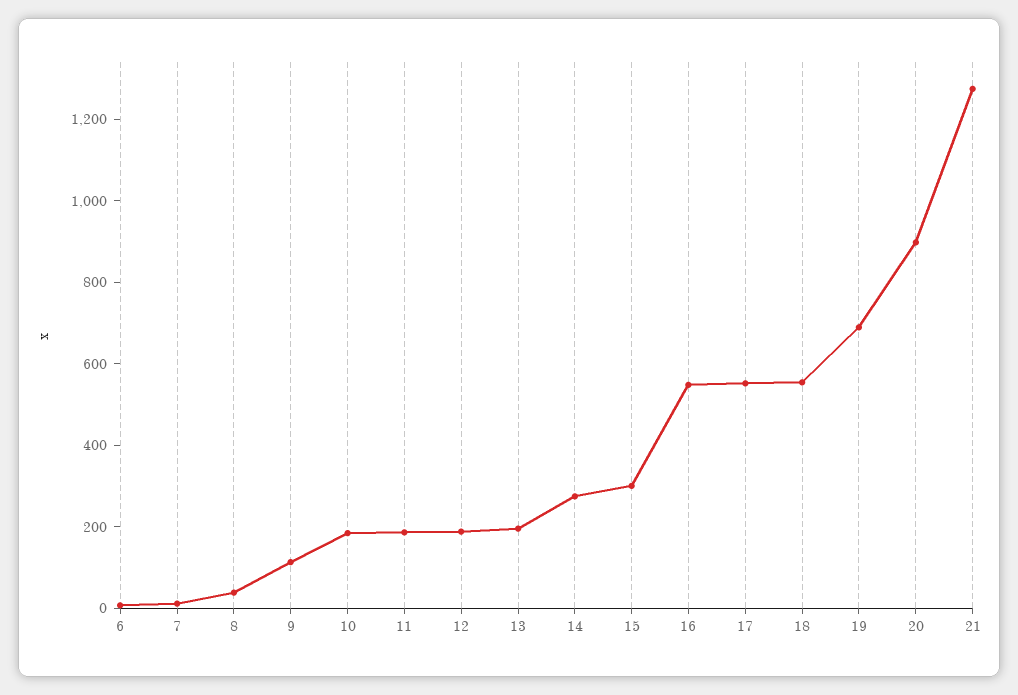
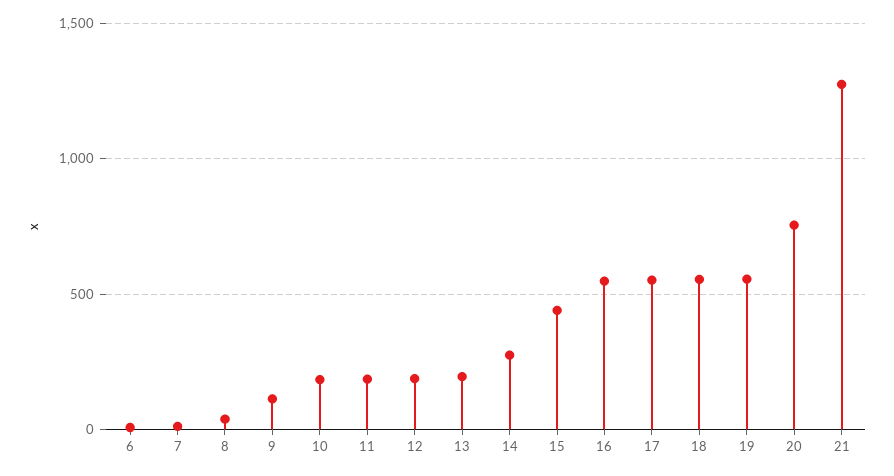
15: 300 -> 450
19: 700 -> 550
20: 900 -> 750

